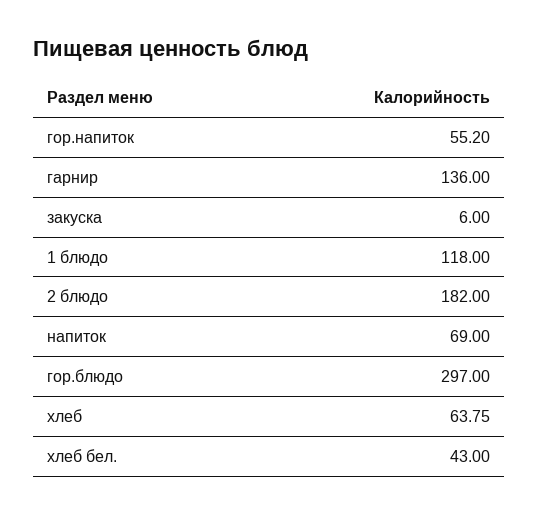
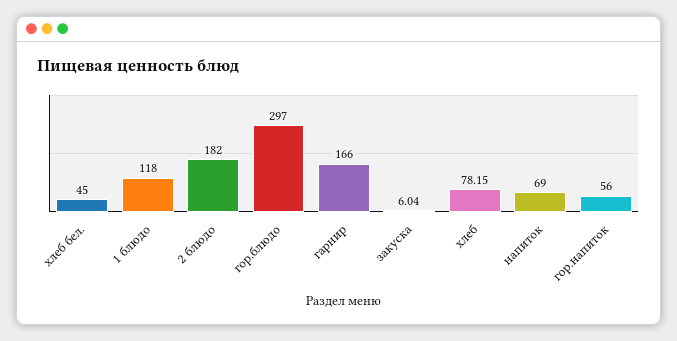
гор.напиток: 55.2 -> 56
гарнир: 136 -> 166
закуска: 6 -> 6.04
хлеб: 63.75 -> 78.15
хлеб бел.: 43 -> 45

